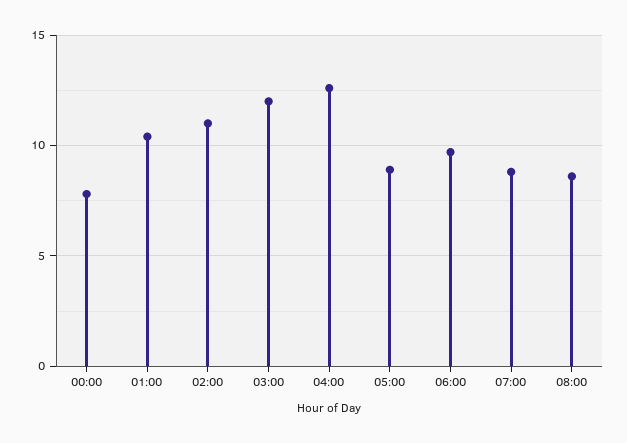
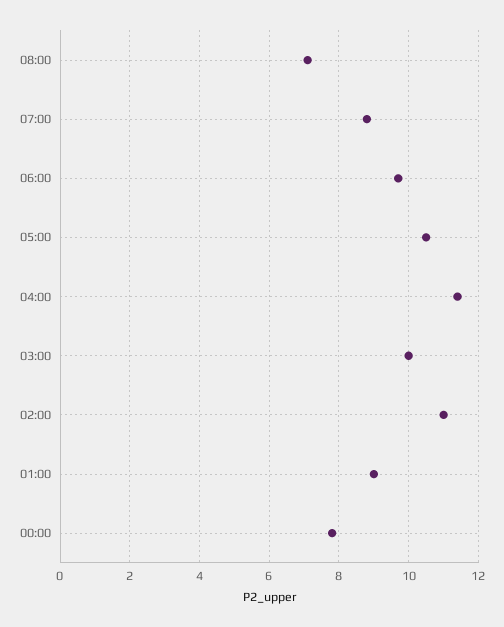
01:00: 10.5 -> 9
03:00: 12 -> 10
04:00: 12.5 -> 11.5
05:00: 9 -> 10.5
08:00: 8.5 -> 7

